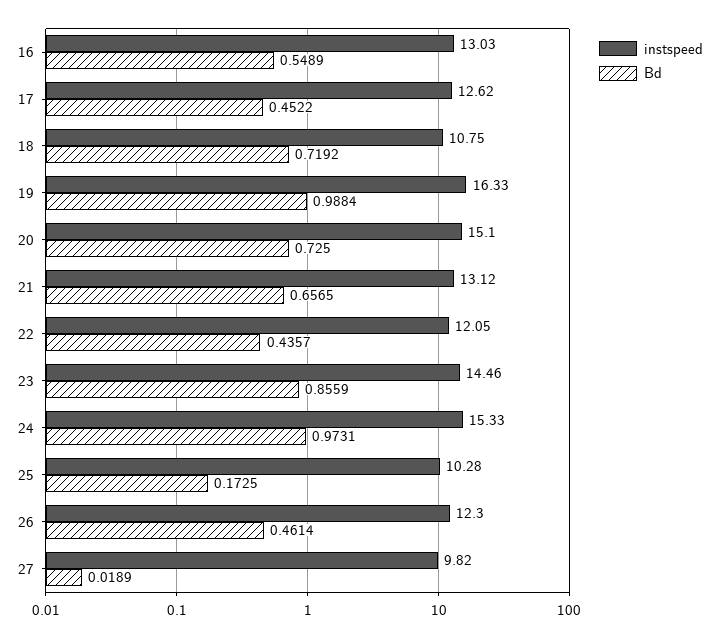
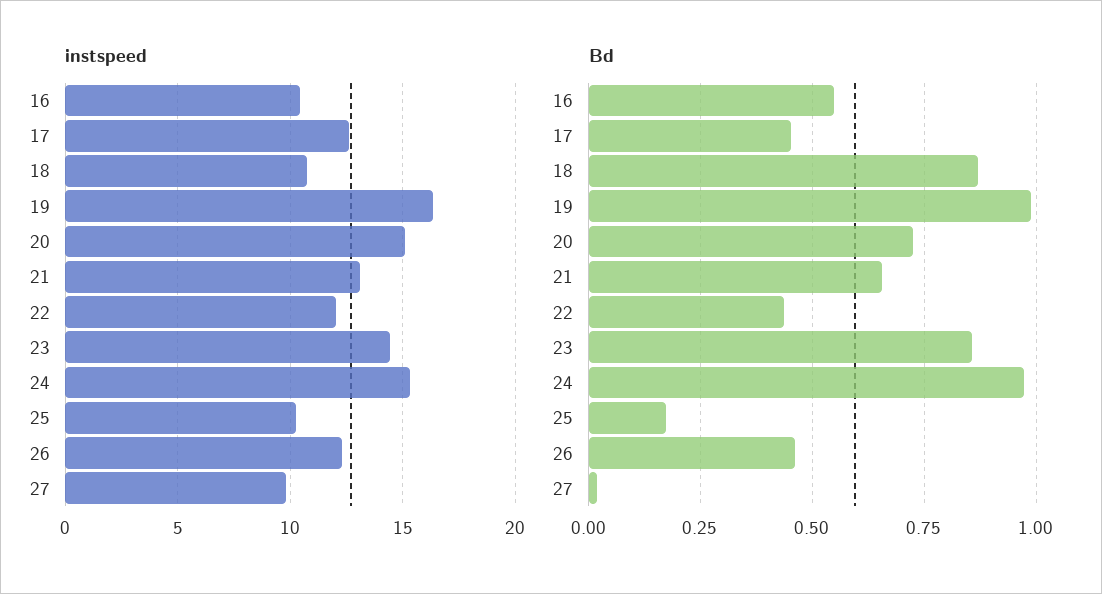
instspeed, 16: 13.03 -> 10.5
Bd, 18: 0.7192 -> 0.875

